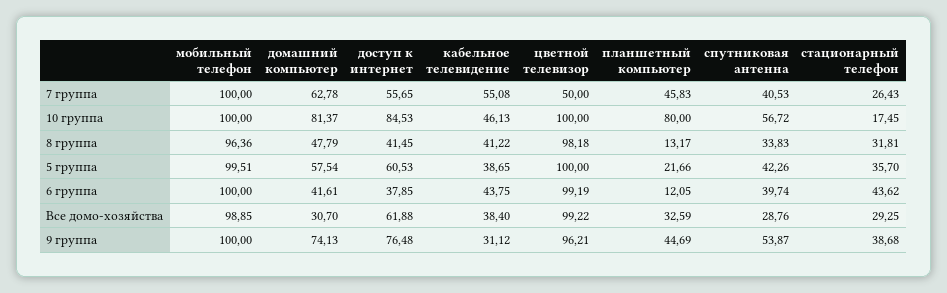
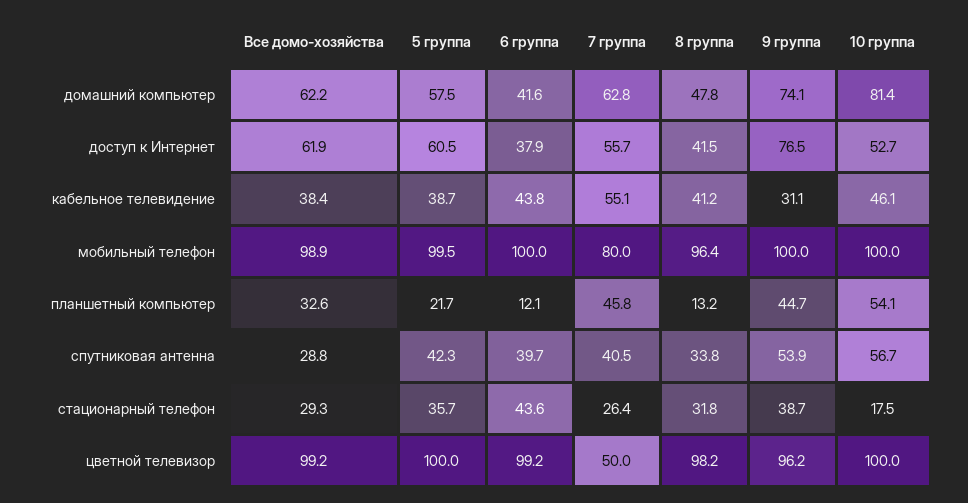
мобильный телефон, 7 группа: 100 -> 80
доступ к интернет, 10 группа: 84.53 -> 52.7
планшетный компьютер, 10 группа: 80 -> 54.1
домашний компьютер, Все домо-хозяйства: 30.7 -> 62.2

